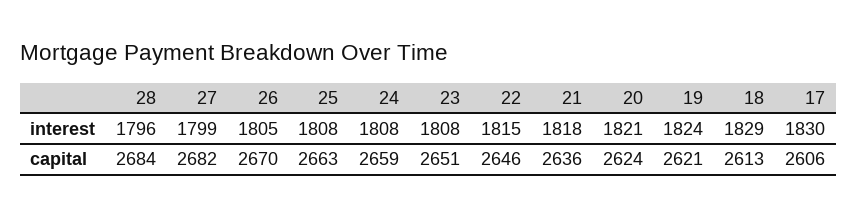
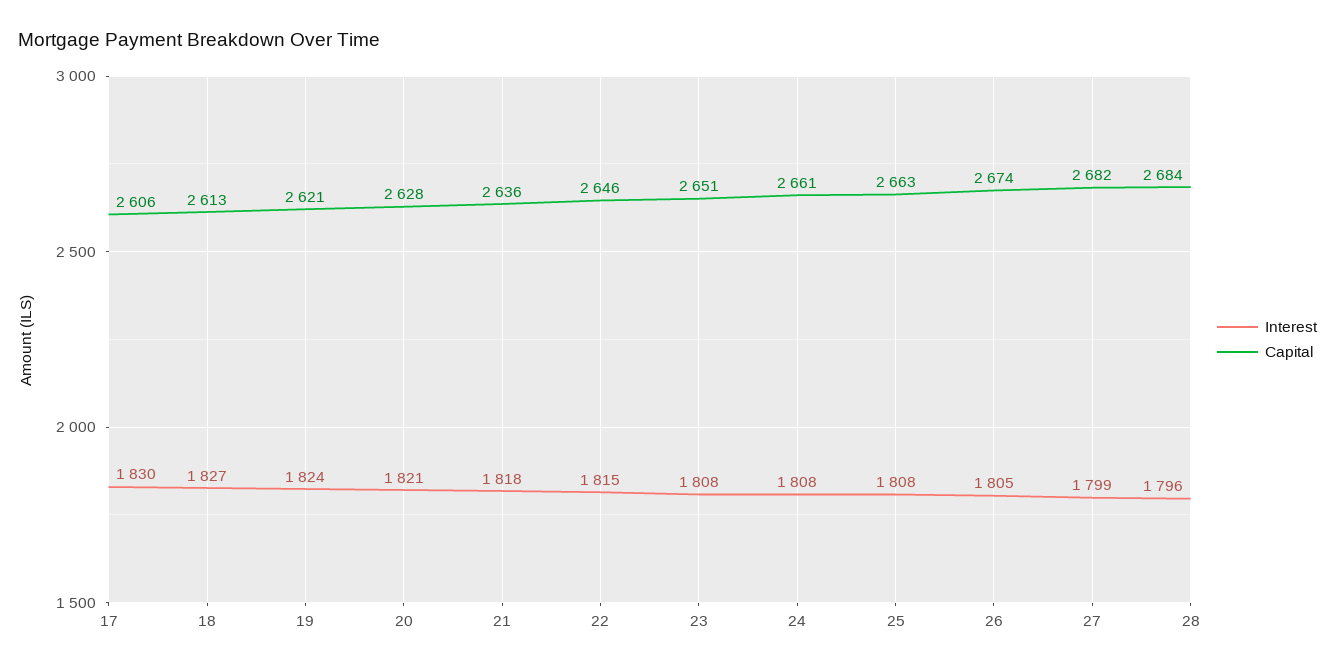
interest, 18: 1829 -> 1827
capital, 26: 2670 -> 2674
capital, 24: 2659 -> 2661
capital, 20: 2624 -> 2628

